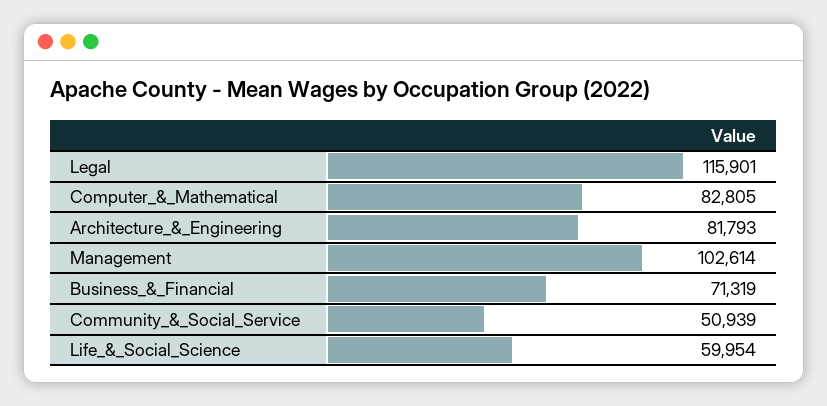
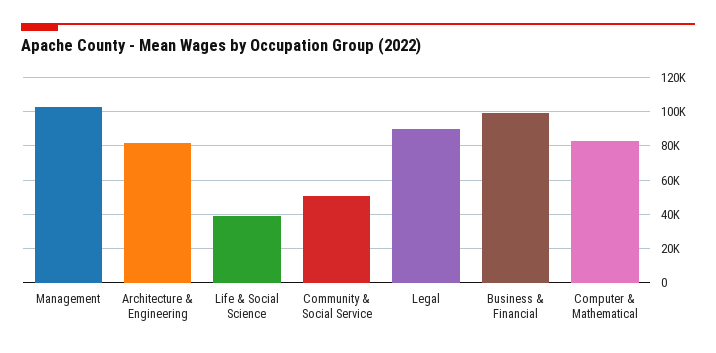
Legal: 115901 -> 90000
Business_&_Financial: 71319 -> 100000
Life_&_Social_Science: 59954 -> 40000

